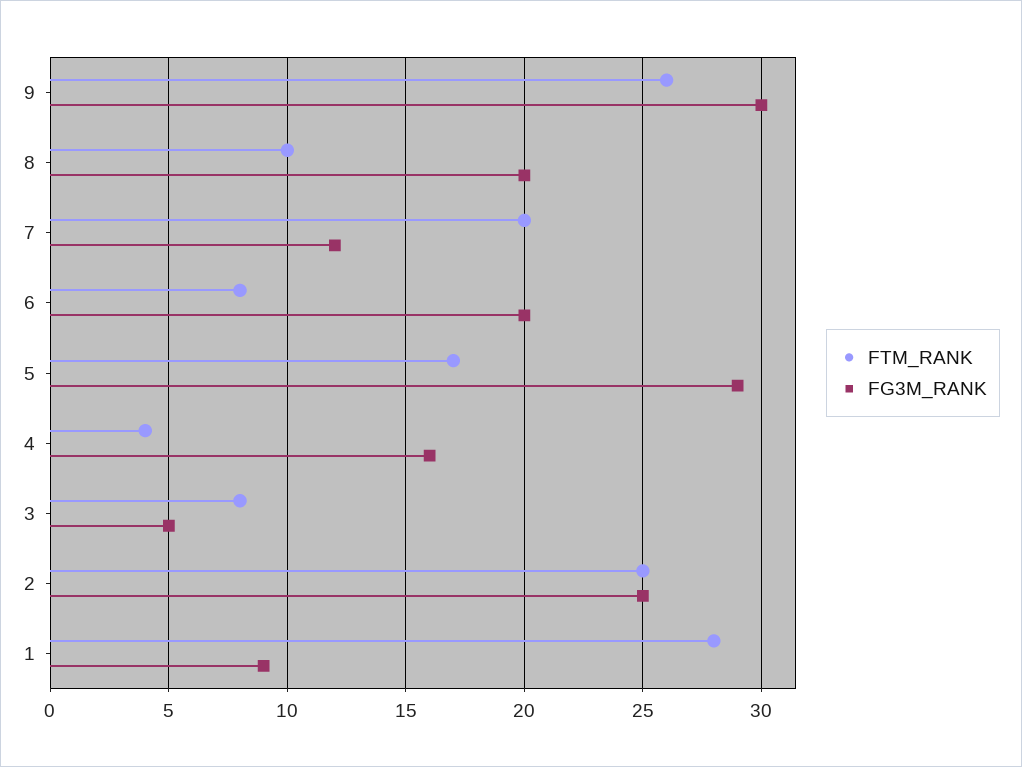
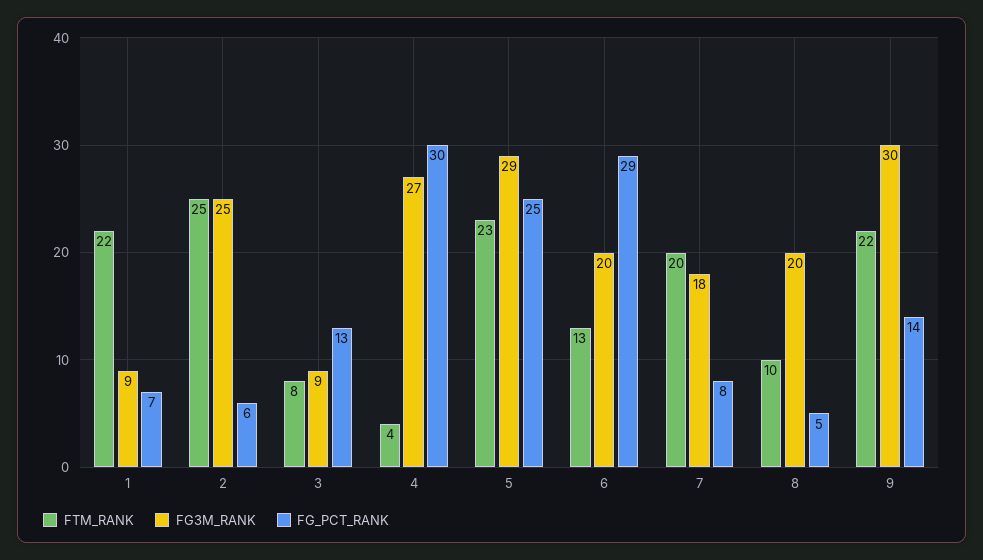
FTM_RANK, 9: 26 -> 22
FG3M_RANK, 7: 12 -> 18
FTM_RANK, 6: 8 -> 13
FTM_RANK, 5: 17 -> 23
FG3M_RANK, 4: 16 -> 27
FG3M_RANK, 3: 5 -> 9
FTM_RANK, 1: 28 -> 22
FG_PCT_RANK, 1: none -> 7
FG_PCT_RANK, 2: none -> 6
FG_PCT_RANK, 3: none -> 13
FG_PCT_RANK, 4: none -> 30
FG_PCT_RANK, 5: none -> 25
FG_PCT_RANK, 6: none -> 29
FG_PCT_RANK, 7: none -> 8
FG_PCT_RANK, 8: none -> 5
FG_PCT_RANK, 9: none -> 14

